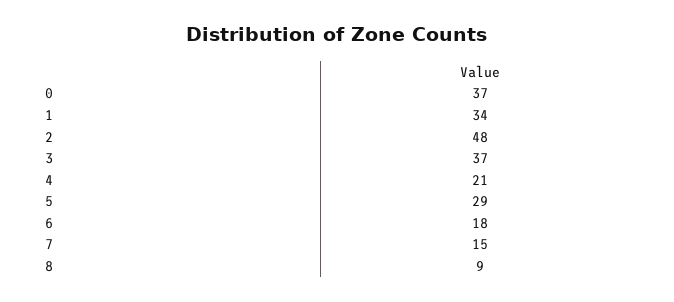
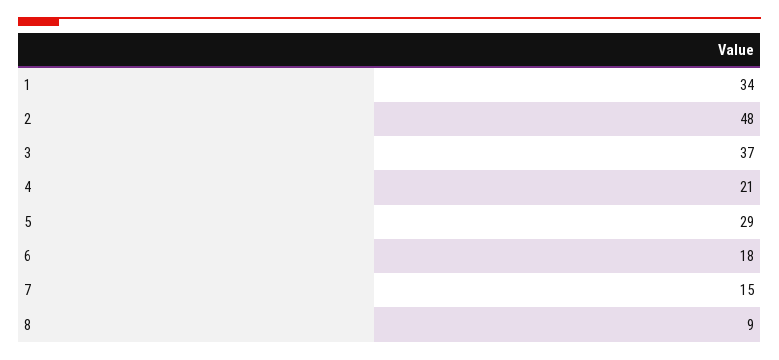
0: 37 -> none

